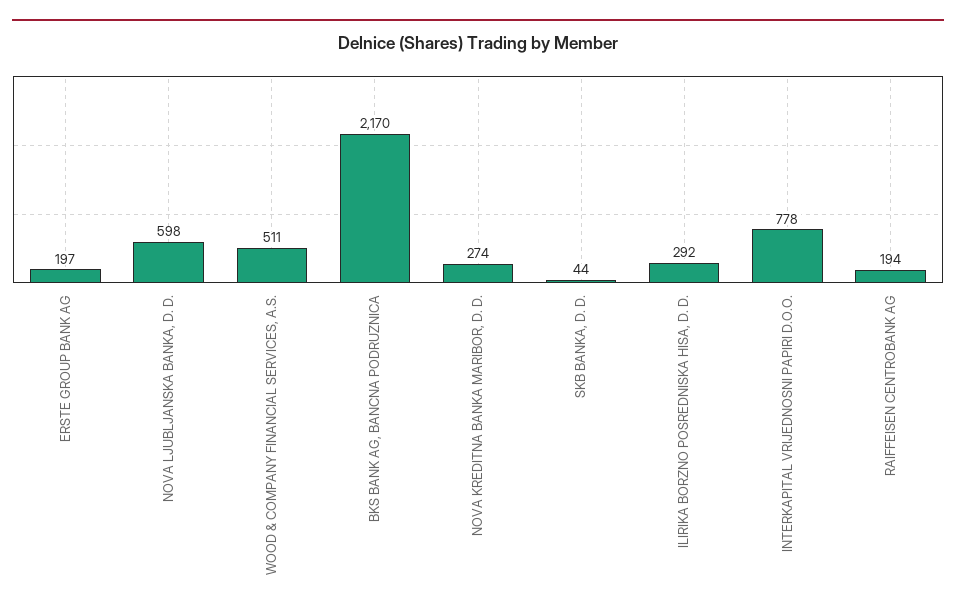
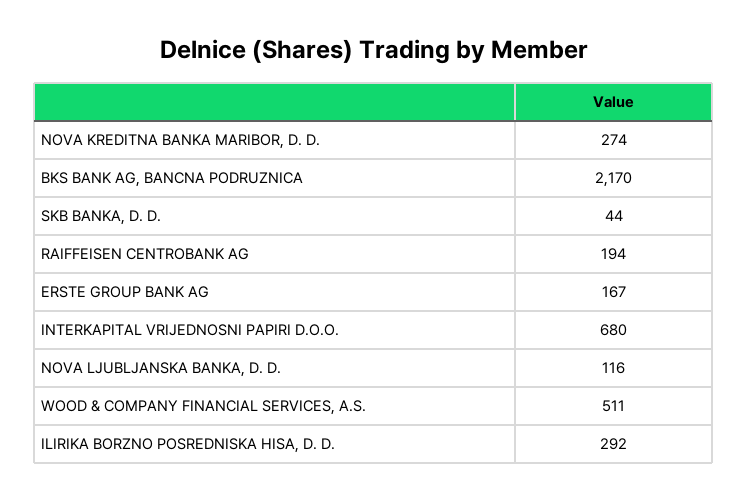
ERSTE GROUP BANK AG: 197 -> 167
NOVA LJUBLJANSKA BANKA, D. D.: 598 -> 116
INTERKAPITAL VRIJEDNOSNI PAPIRI D.O.O.: 778 -> 680

